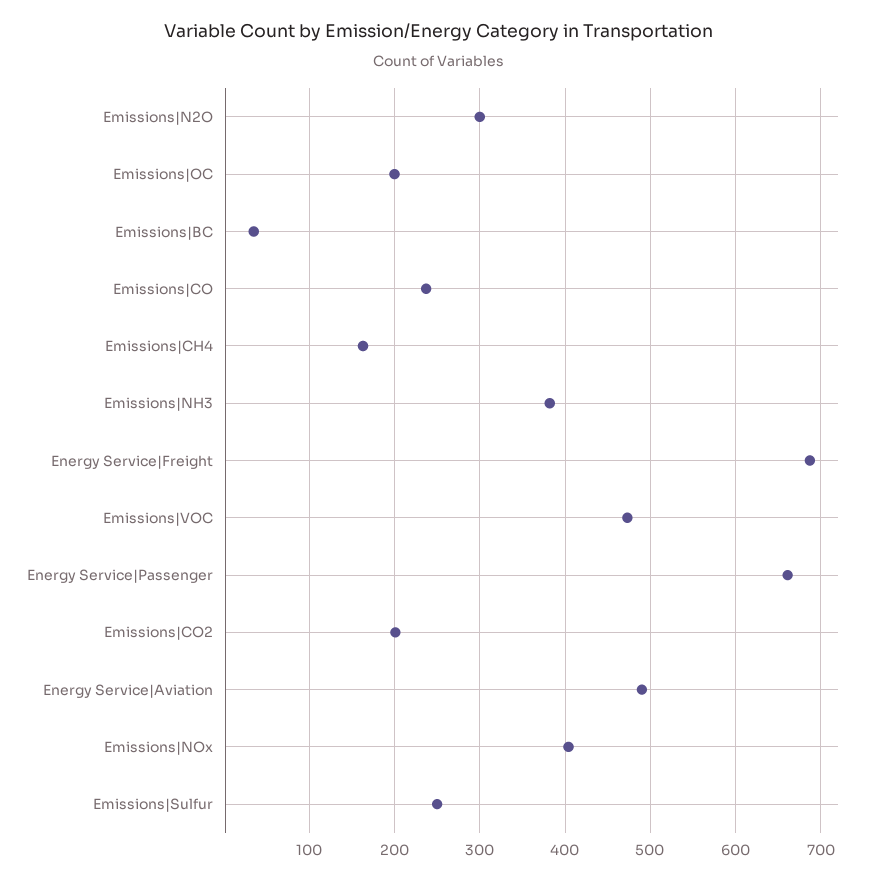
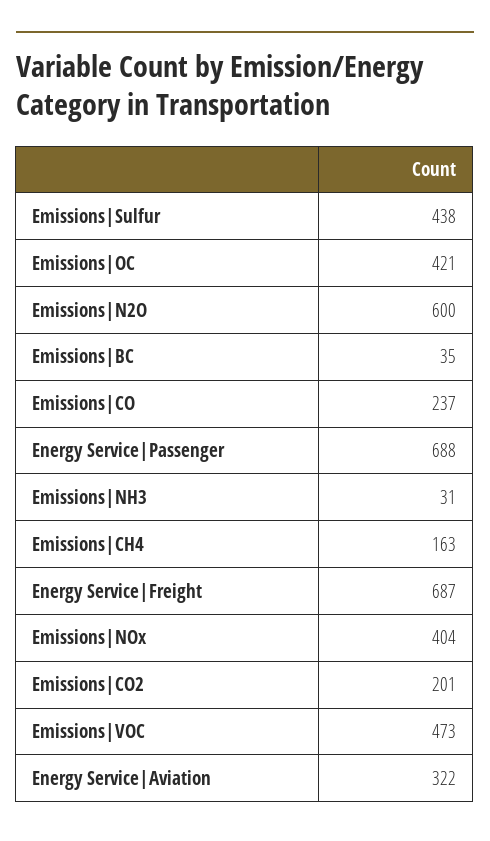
Emissions|N2O: 300 -> 600
Emissions|OC: 200 -> 421
Emissions|NH3: 380 -> 31
Energy Service|Passenger: 660 -> 688
Energy Service|Aviation: 490 -> 322
Emissions|Sulfur: 250 -> 438

